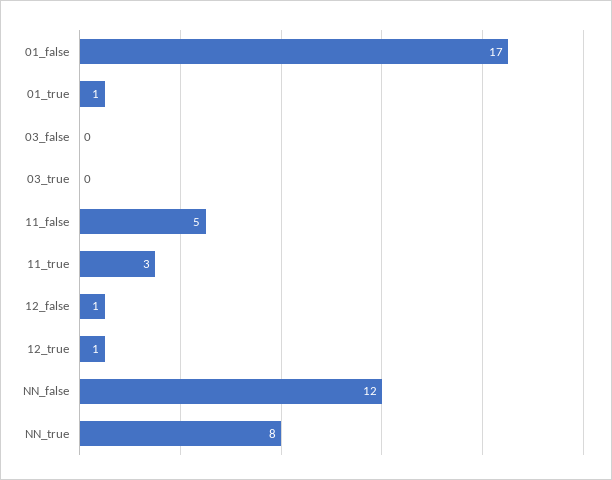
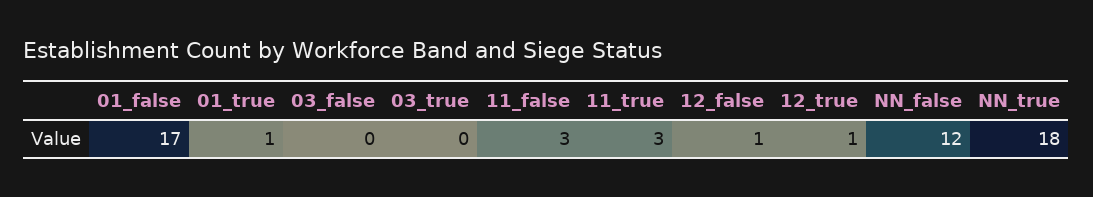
11_false: 5 -> 3
NN_true: 8 -> 18

